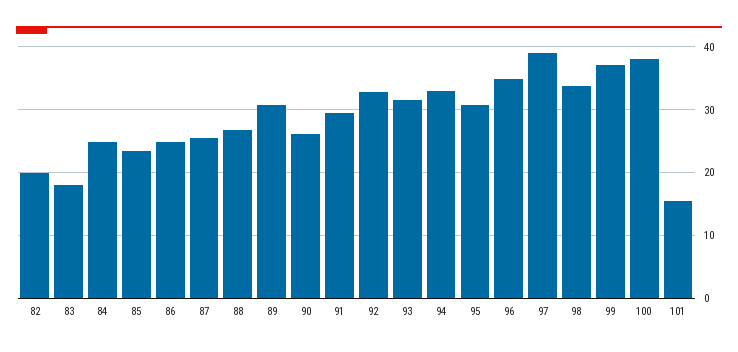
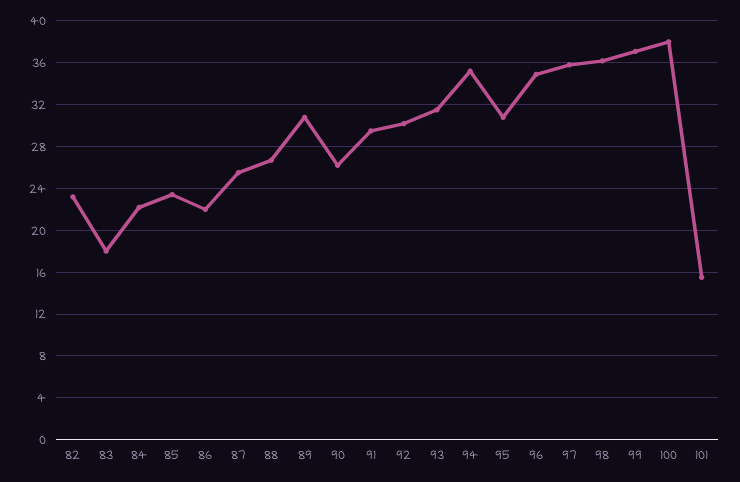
82: 20 -> 23
84: 25 -> 22
86: 25 -> 22
92: 33 -> 30
94: 33 -> 35
97: 39 -> 36
98: 34 -> 36

